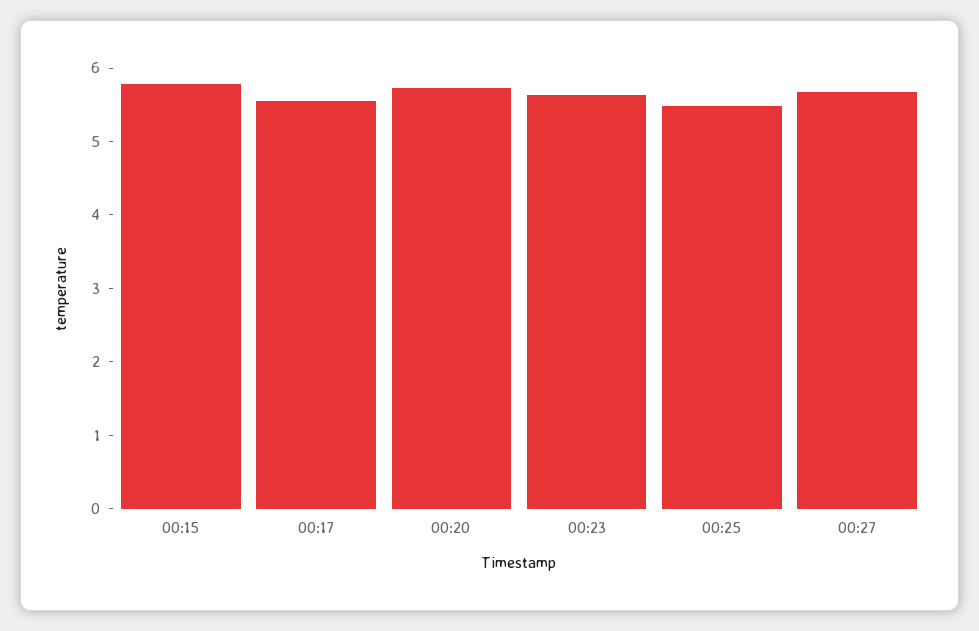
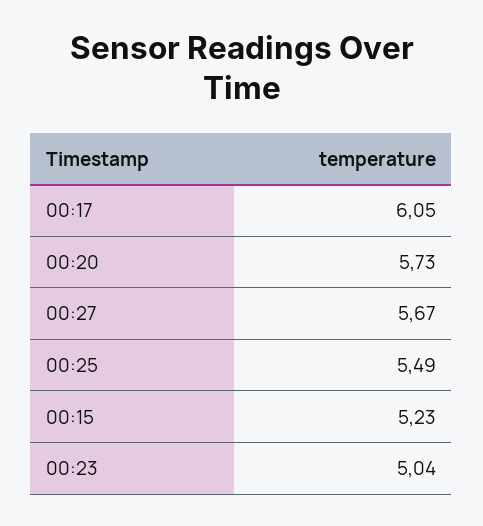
00:15: 5.8 -> 5.23
00:17: 5.6 -> 6.05
00:23: 5.6 -> 5.04

